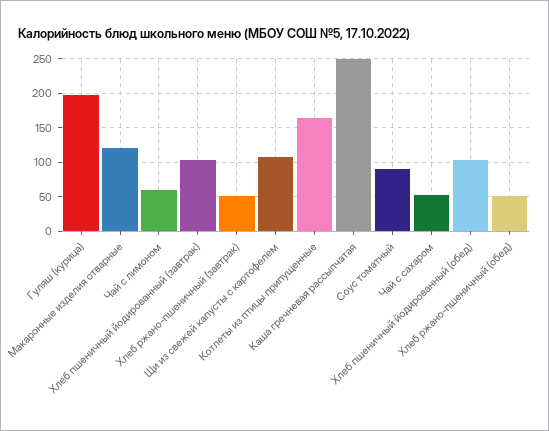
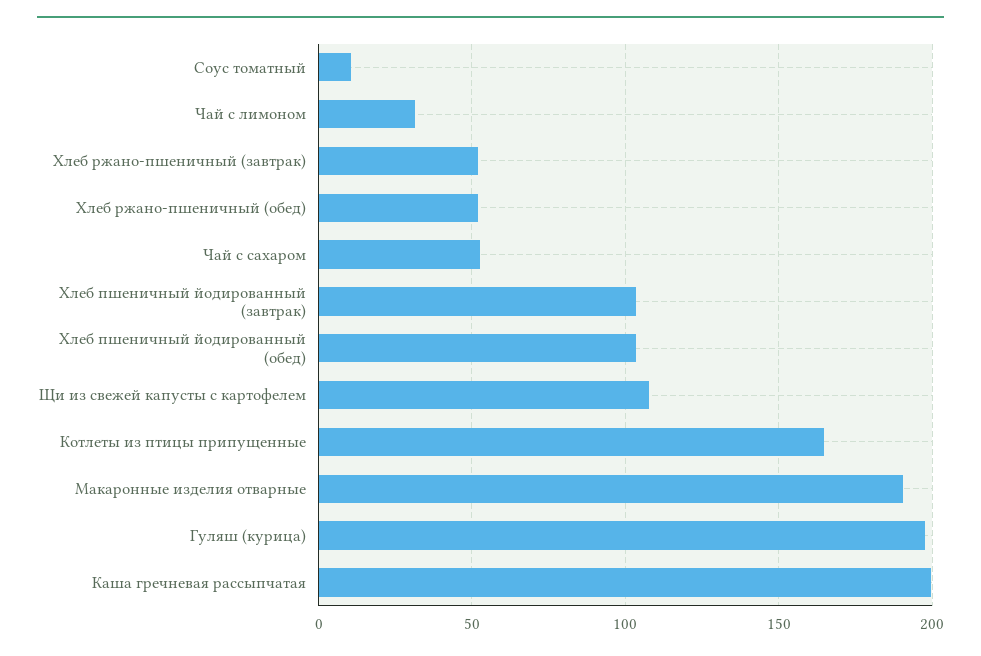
Макаронные изделия отварные: 120 -> 190
Чай с лимоном: 60 -> 30
Каша гречневая рассыпчатая: 250 -> 200
Соус томатный: 90 -> 10

